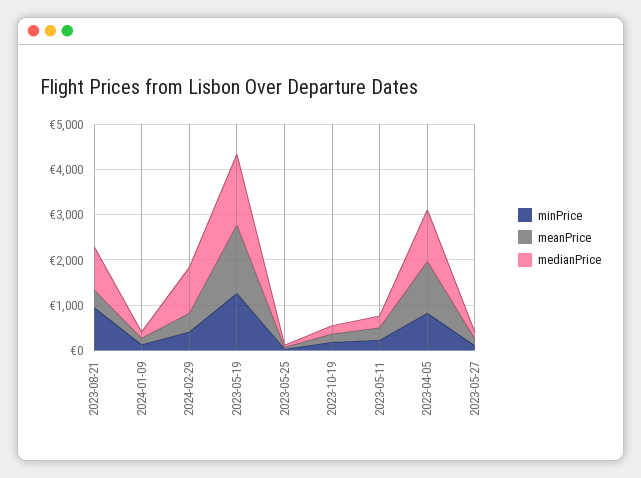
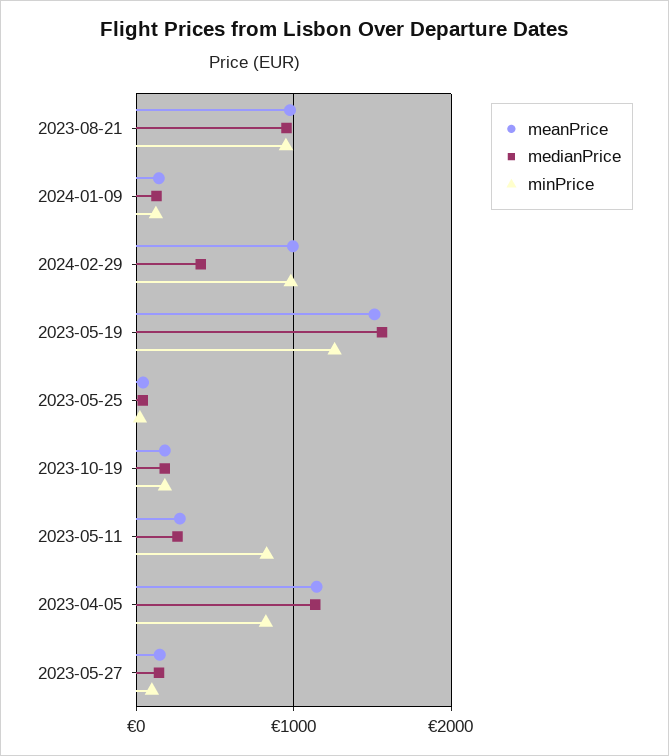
meanPrice, 2023-08-21: 400 -> 1000
minPrice, 2024-02-29: 400 -> 1000
meanPrice, 2024-02-29: 400 -> 1000
medianPrice, 2024-02-29: 1000 -> 400
minPrice, 2023-05-11: 200 -> 800

